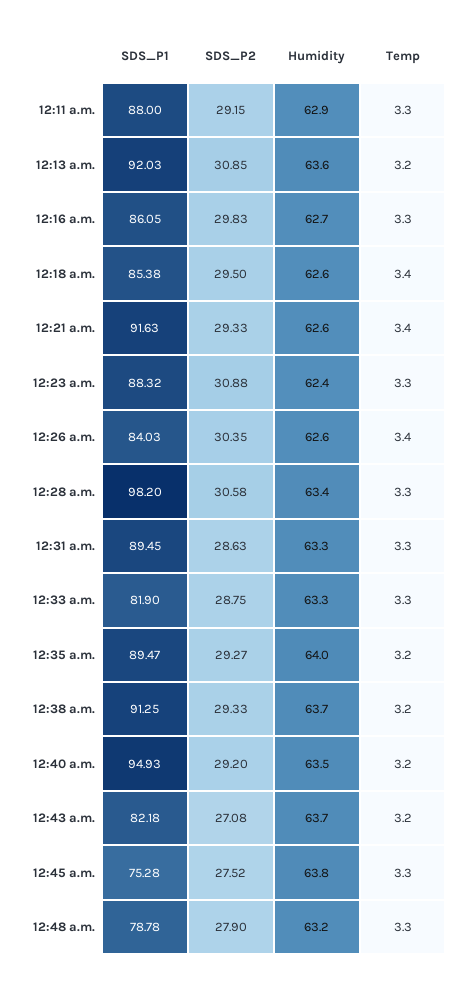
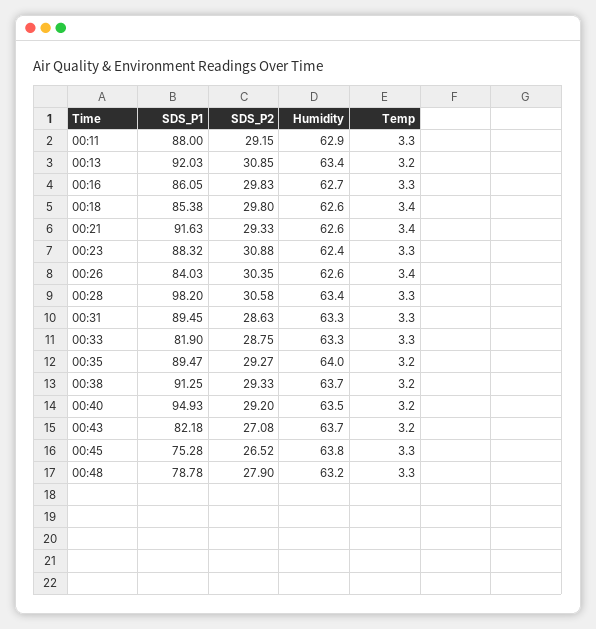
Humidity, 12:13 a.m.: 63.6 -> 63.4
SDS_P2, 12:18 a.m.: 29.5 -> 29.8
SDS_P2, 12:45 a.m.: 27.52 -> 26.52

